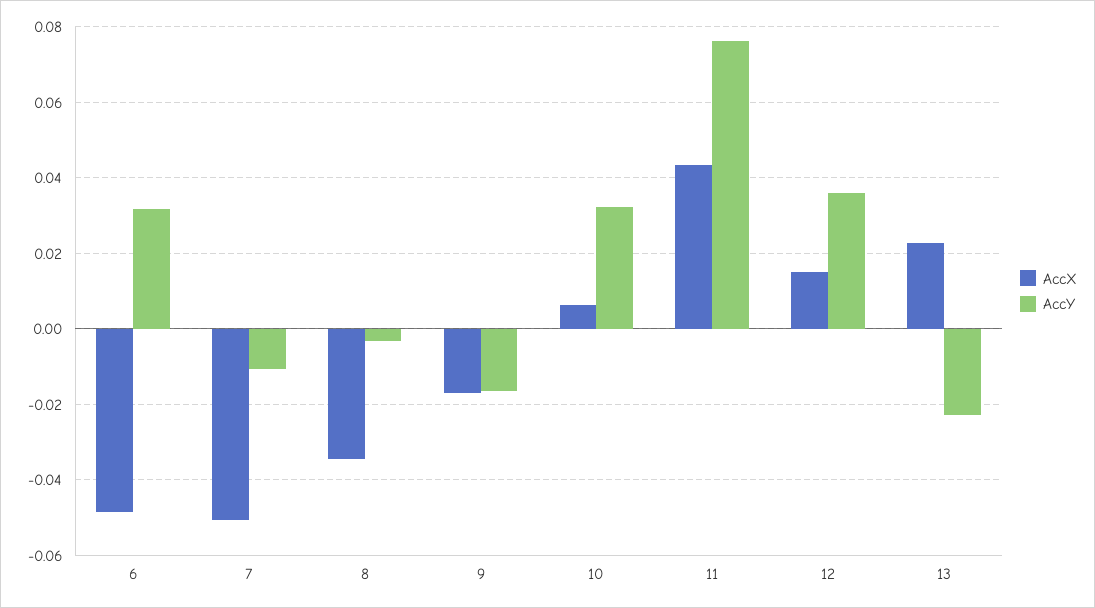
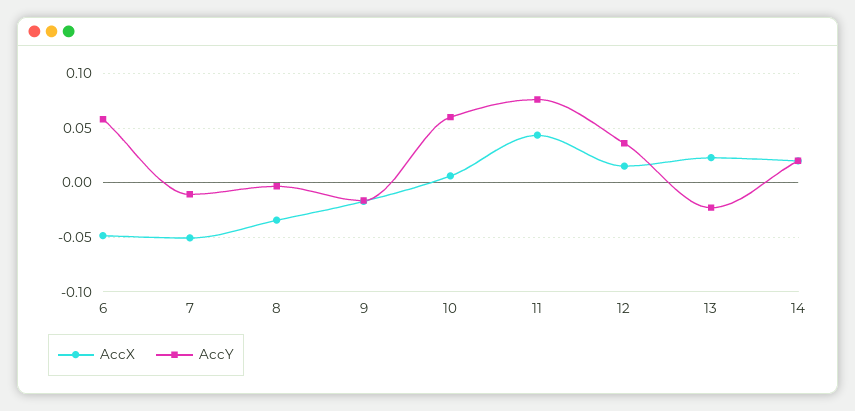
AccY, 6: 0.032 -> 0.06
AccY, 10: 0.032 -> 0.06
AccX, 14: none -> 0.02
AccY, 14: none -> 0.02

